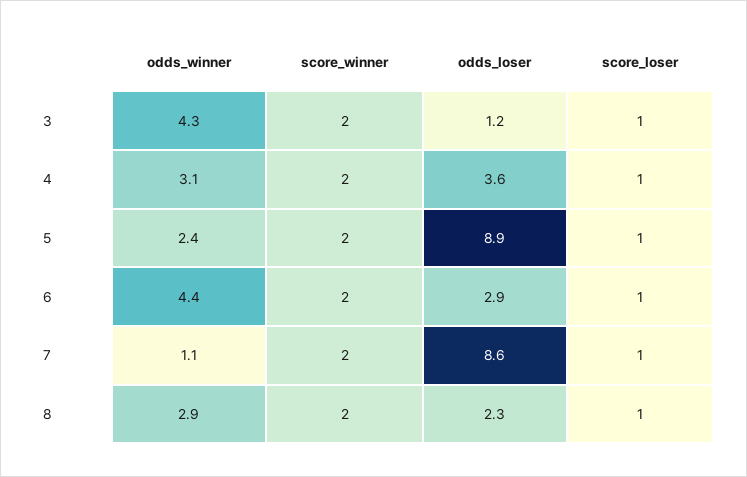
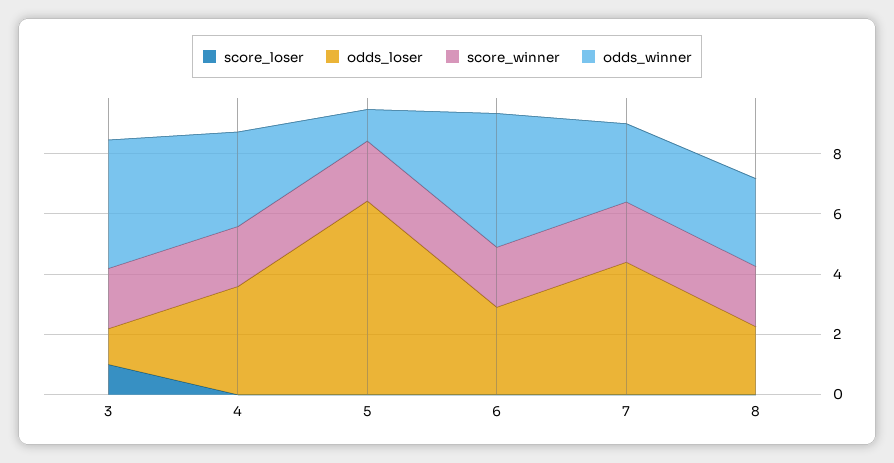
score_loser, 4: 1 -> 0
odds_winner, 5: 2.4 -> 1
odds_loser, 5: 8.9 -> 6.5
score_loser, 5: 1 -> 0
score_loser, 6: 1 -> 0
odds_winner, 7: 1.1 -> 2.5
odds_loser, 7: 8.6 -> 4.5
score_loser, 7: 1 -> 0
score_loser, 8: 1 -> 0

